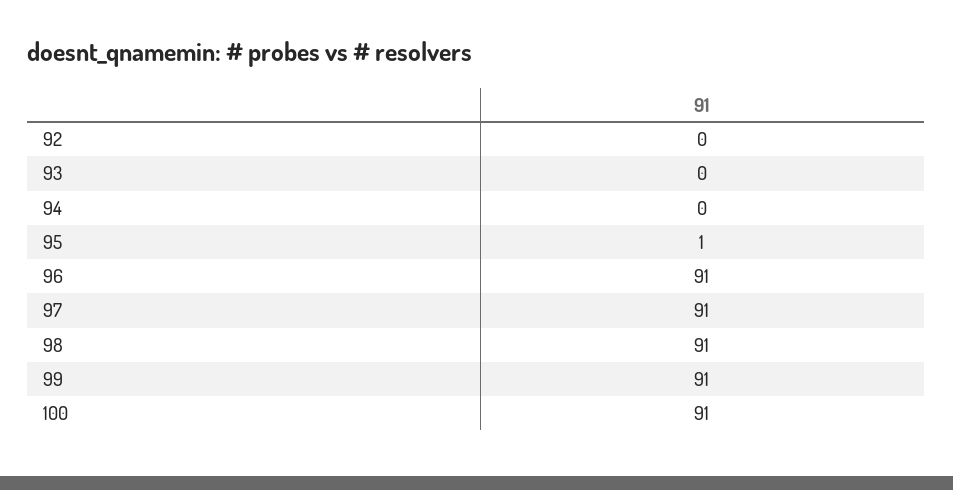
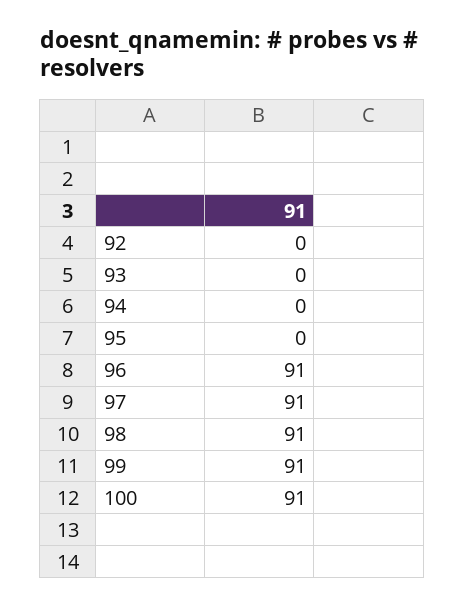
95: 1 -> 0

